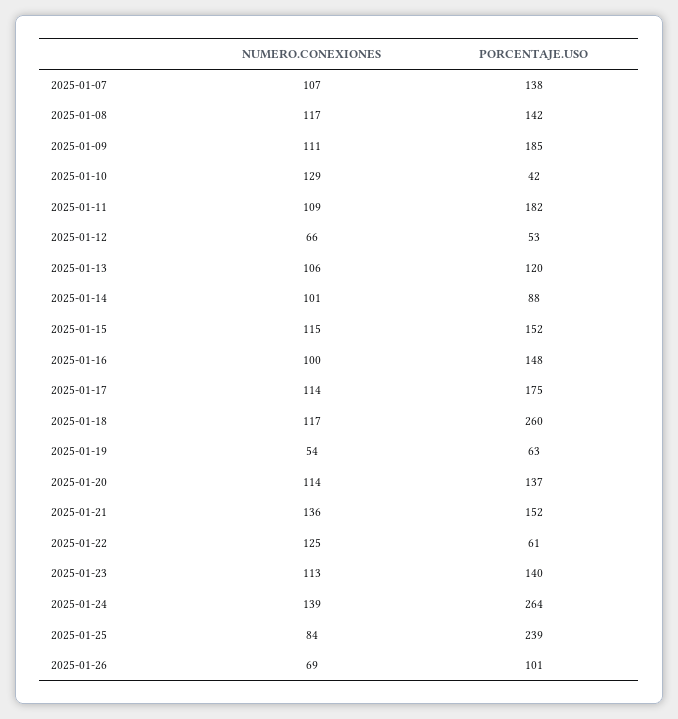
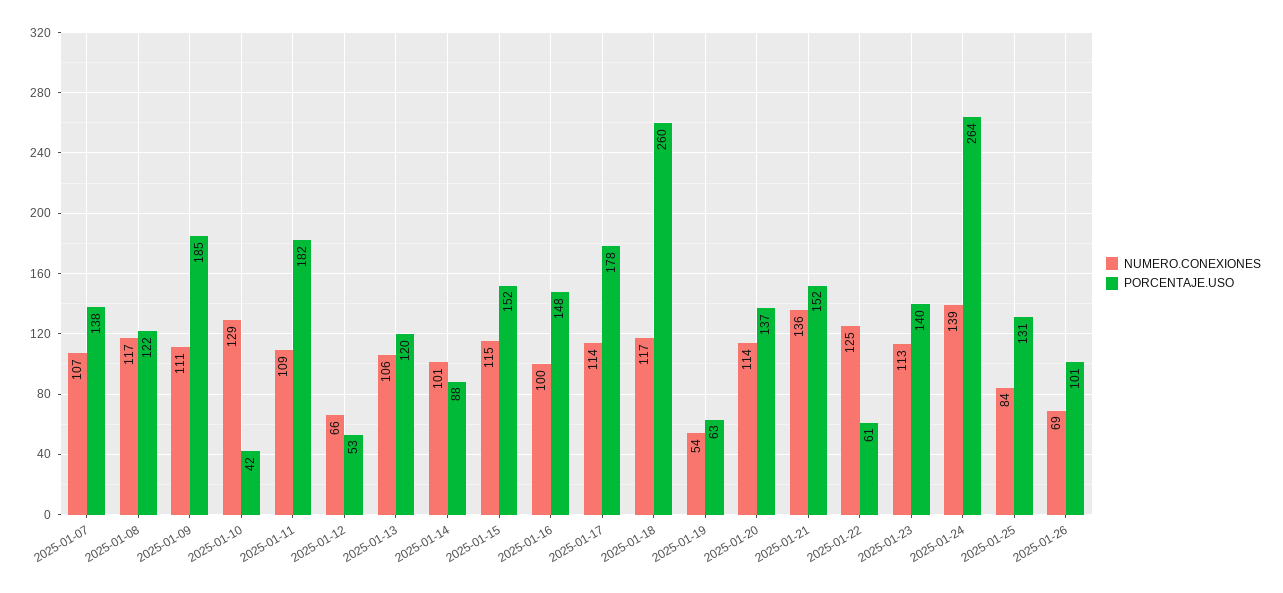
PORCENTAJE.USO, 2025-01-08: 142 -> 122
PORCENTAJE.USO, 2025-01-17: 175 -> 178
PORCENTAJE.USO, 2025-01-25: 239 -> 131

